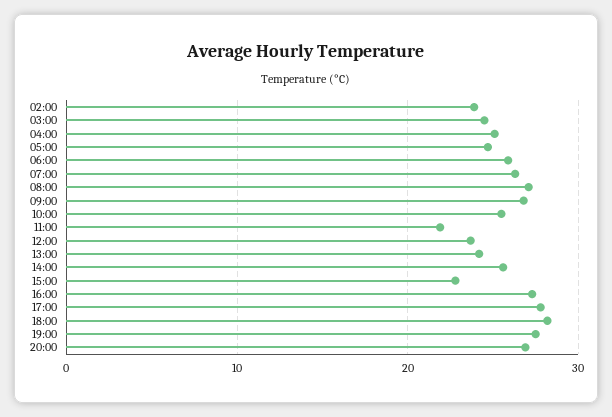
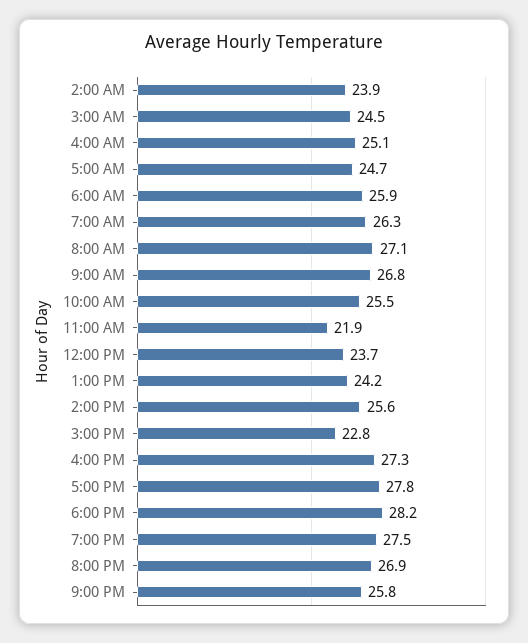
9:00 PM: none -> 25.8

